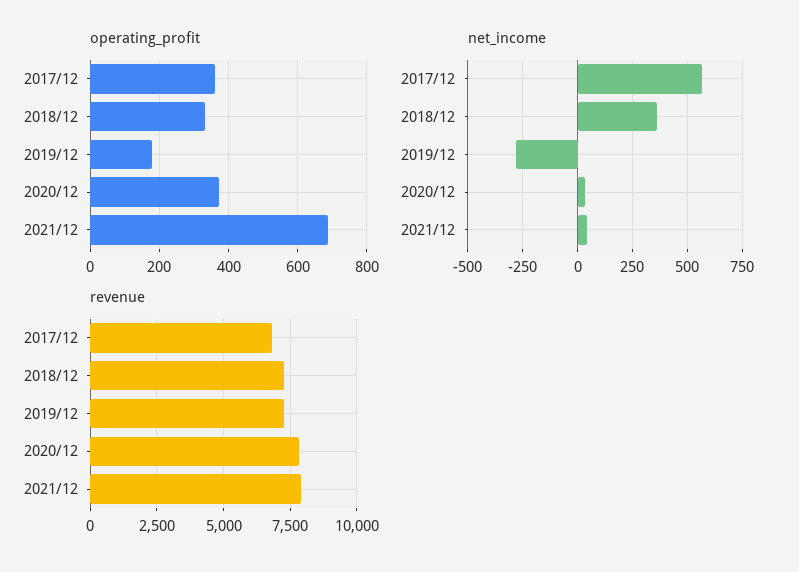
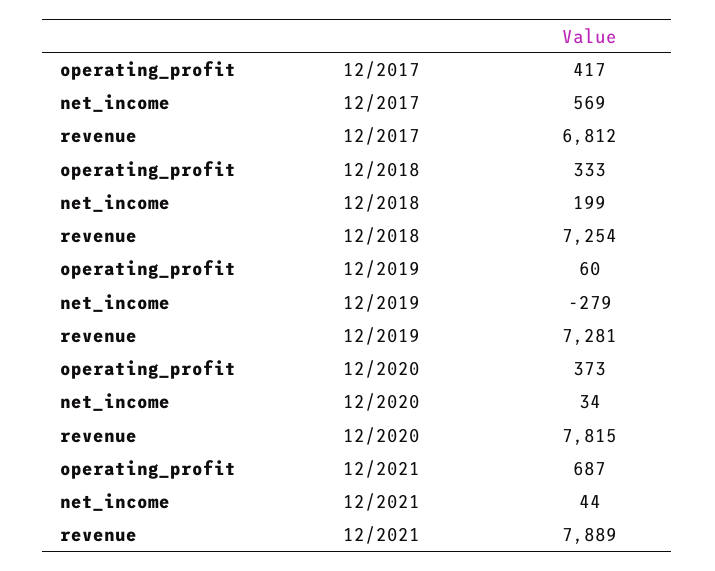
operating_profit, 2017/12: 360 -> 417
operating_profit, 2019/12: 180 -> 60
net_income, 2018/12: 350 -> 199

